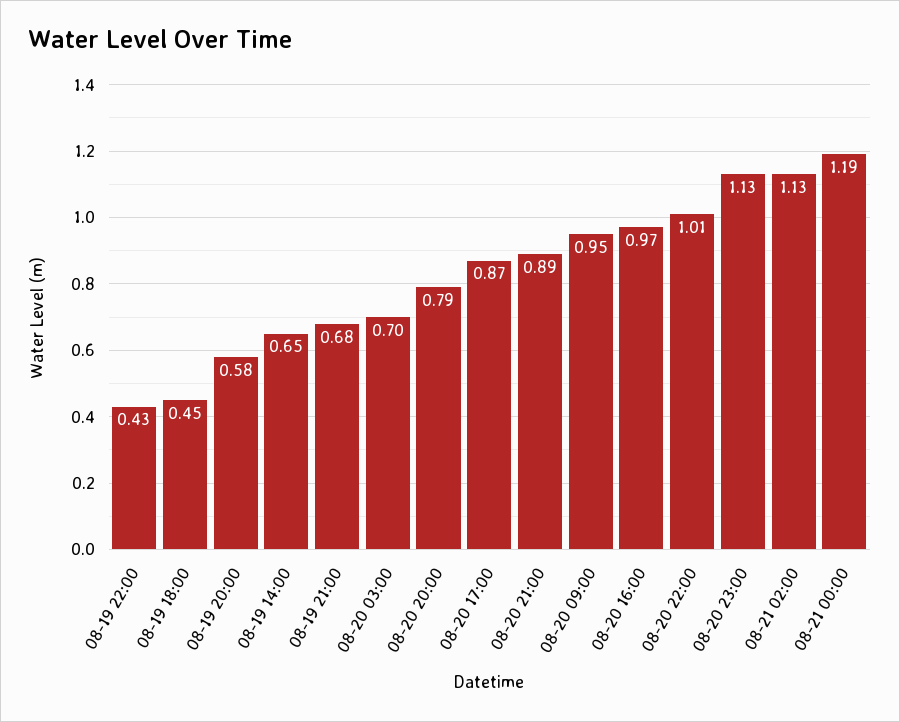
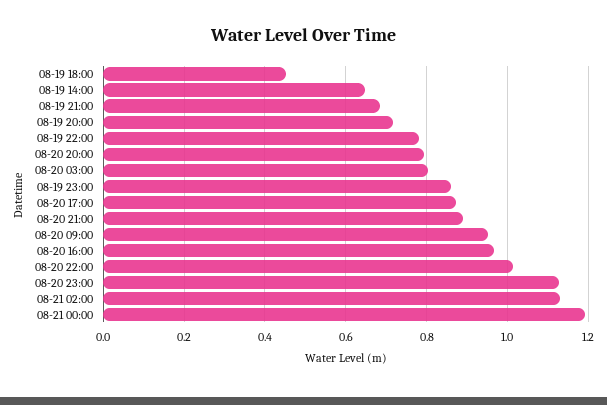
08-19 22:00: 0.43 -> 0.78
08-19 20:00: 0.58 -> 0.72
08-20 03:00: 0.7 -> 0.8
08-19 23:00: none -> 0.86

